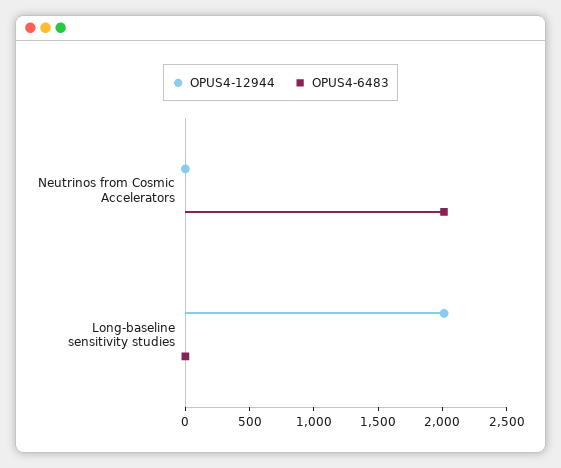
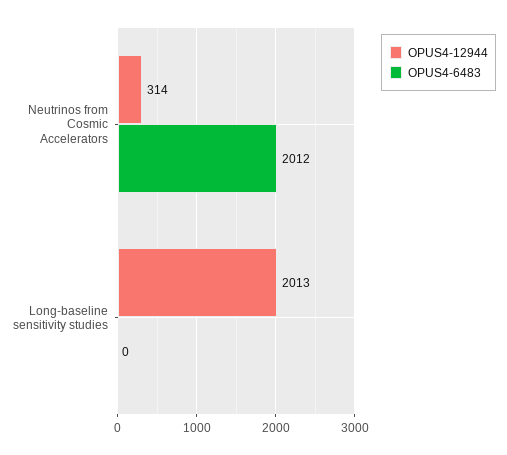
OPUS4-12944, Neutrinos from Cosmic Accelerators: 0 -> 314

